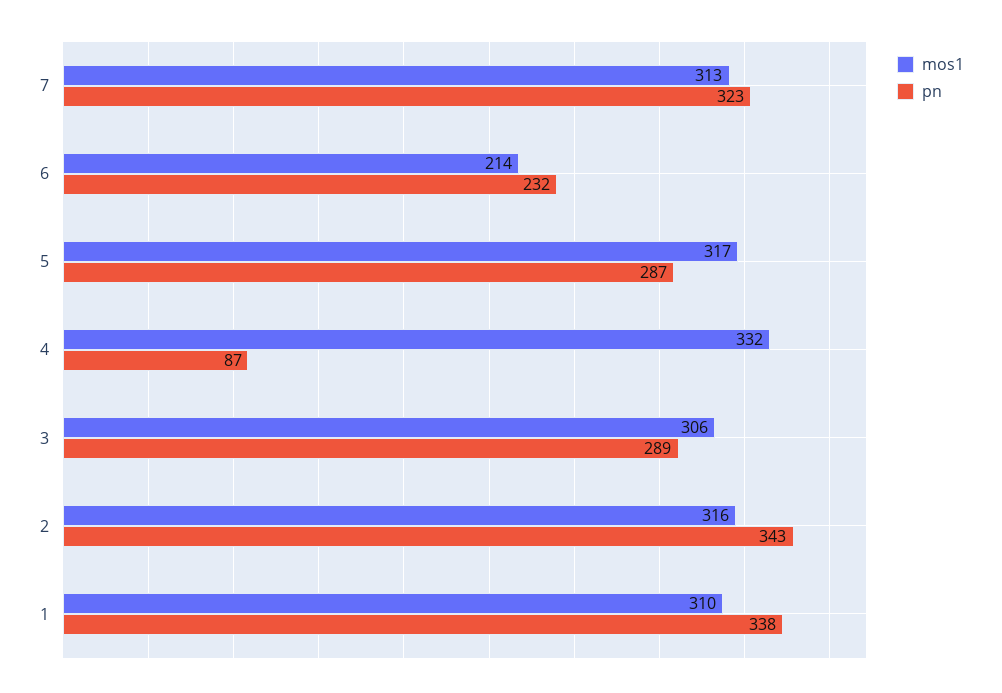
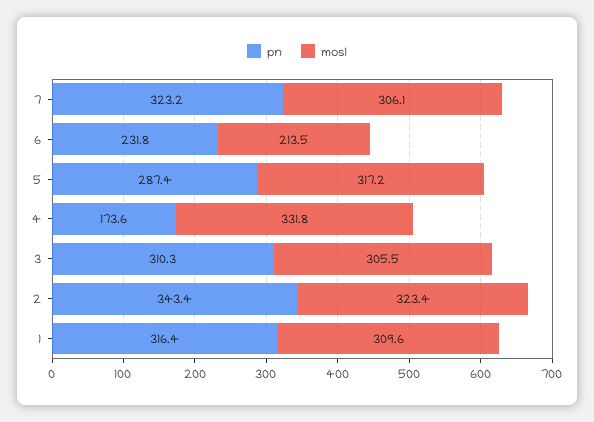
mos1, 7: 313 -> 306.1
pn, 4: 87 -> 173.6
pn, 3: 289 -> 310.3
mos1, 2: 316 -> 323.4
pn, 1: 338 -> 316.4

